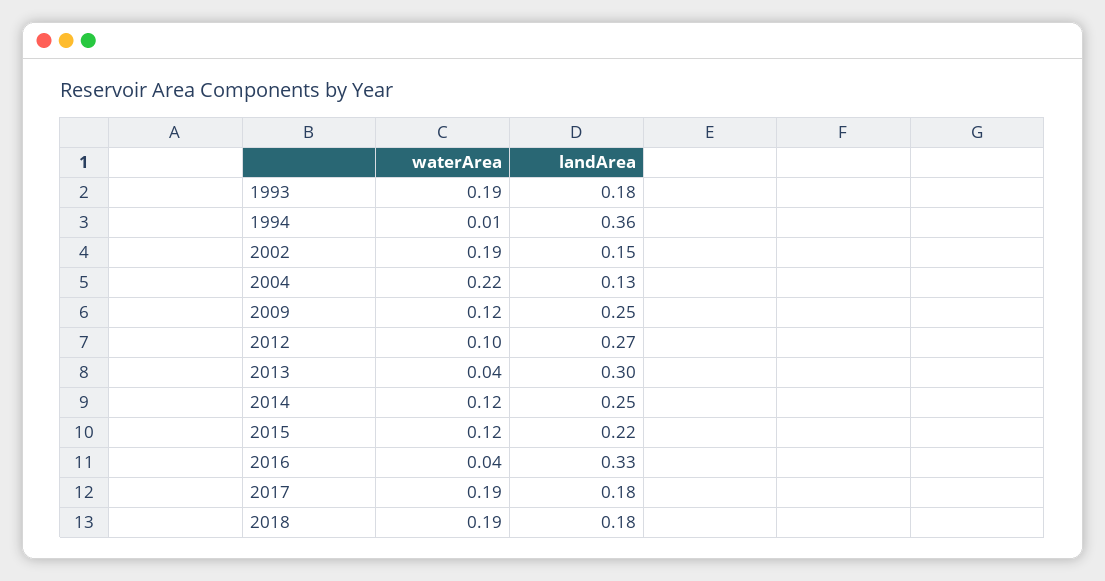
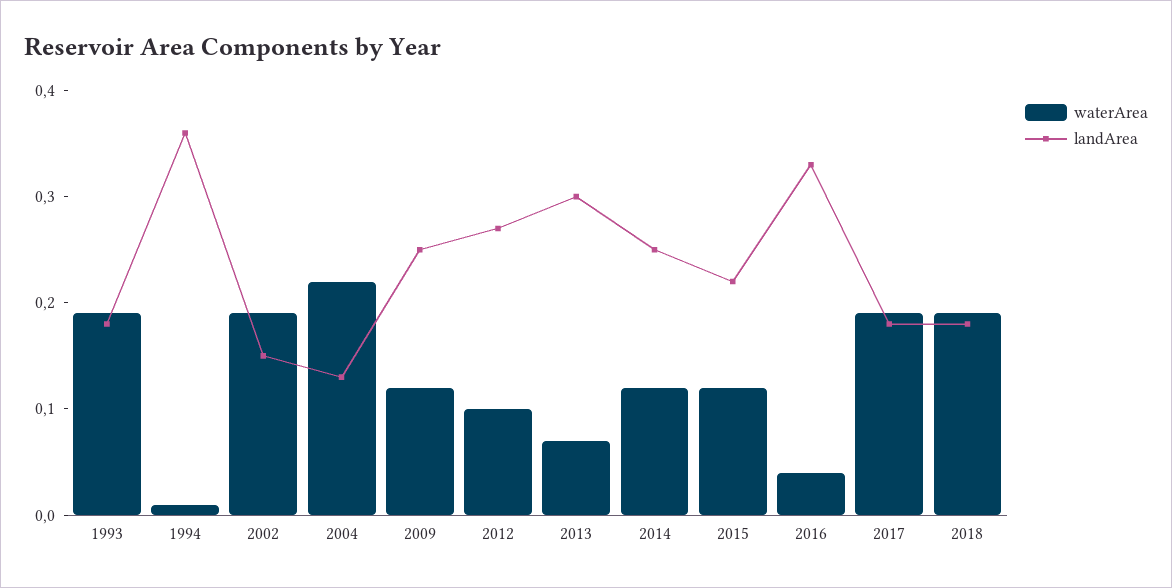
waterArea, 2013: 0.04 -> 0.07

